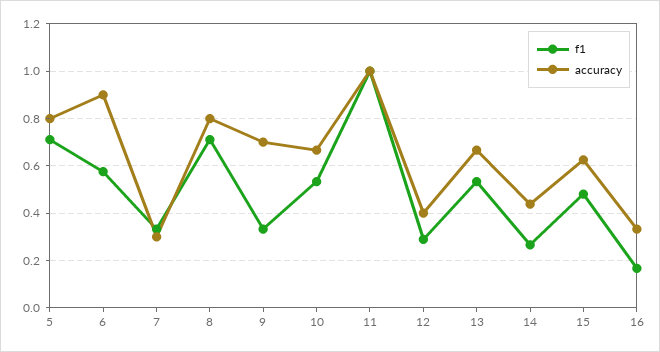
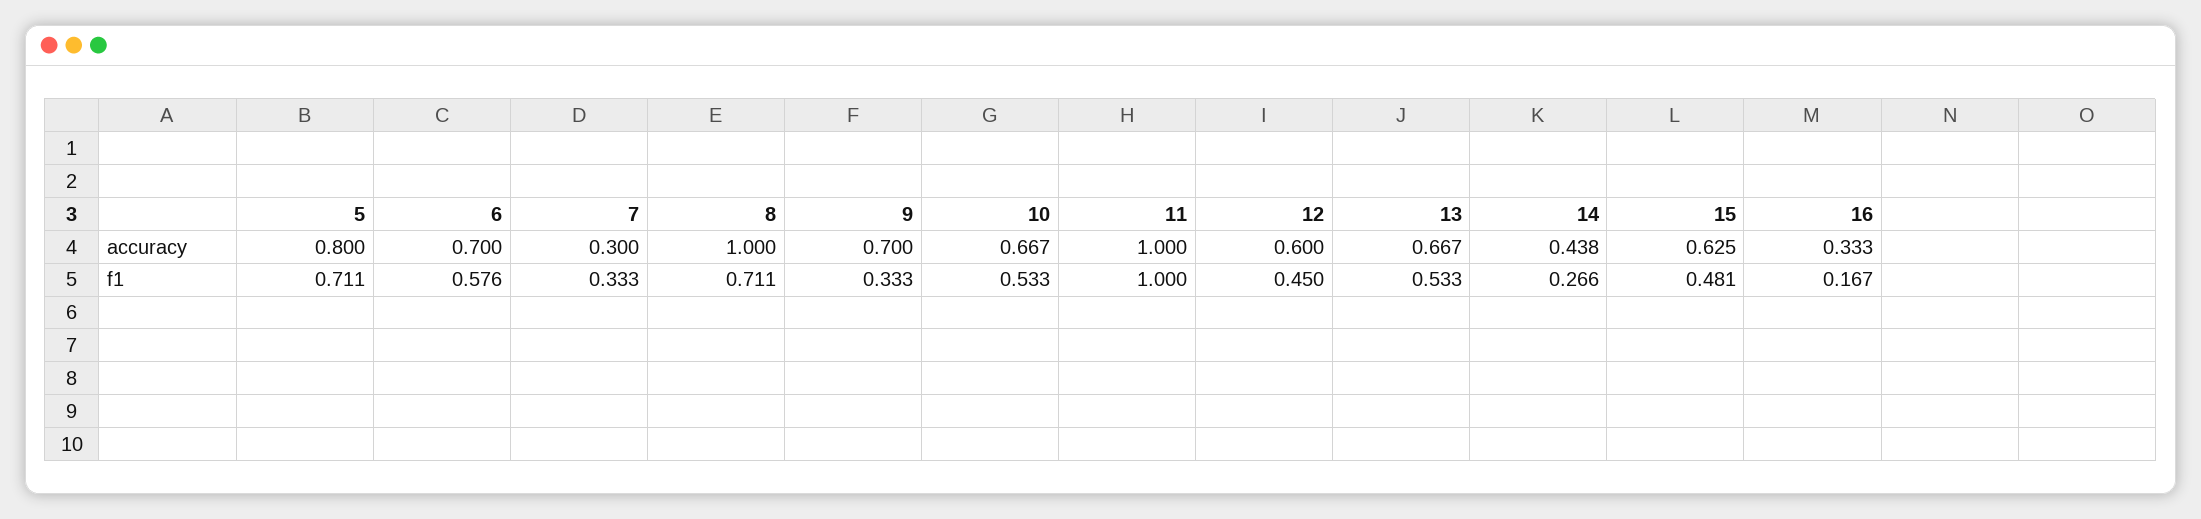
accuracy, 6: 0.9 -> 0.7
accuracy, 8: 0.8 -> 1
f1, 12: 0.3 -> 0.45
accuracy, 12: 0.4 -> 0.6

